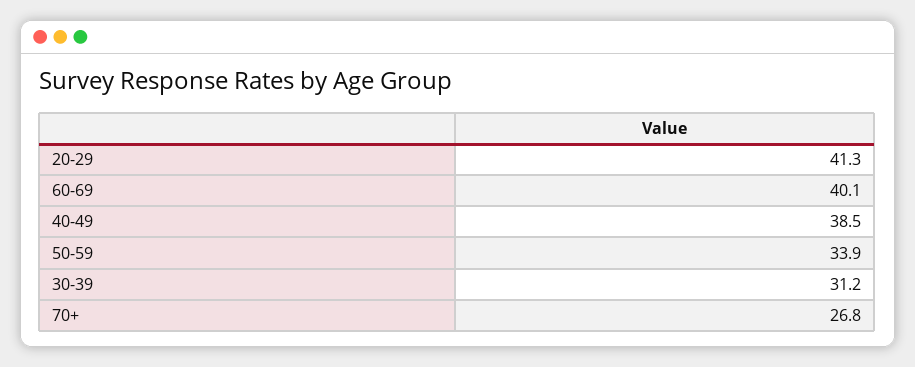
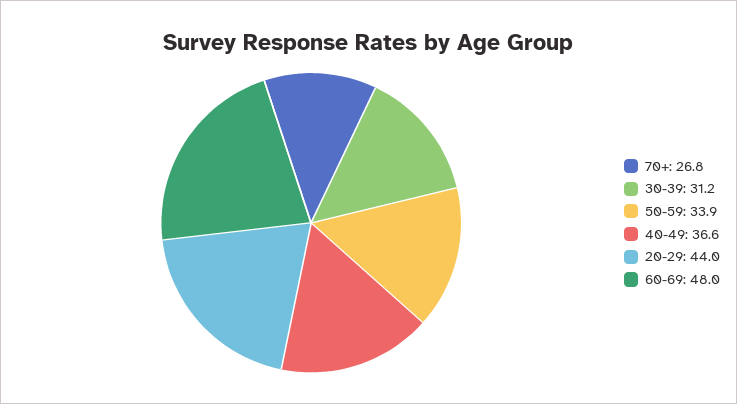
20-29: 41.3 -> 44
60-69: 40.1 -> 48
40-49: 38.5 -> 36.6

